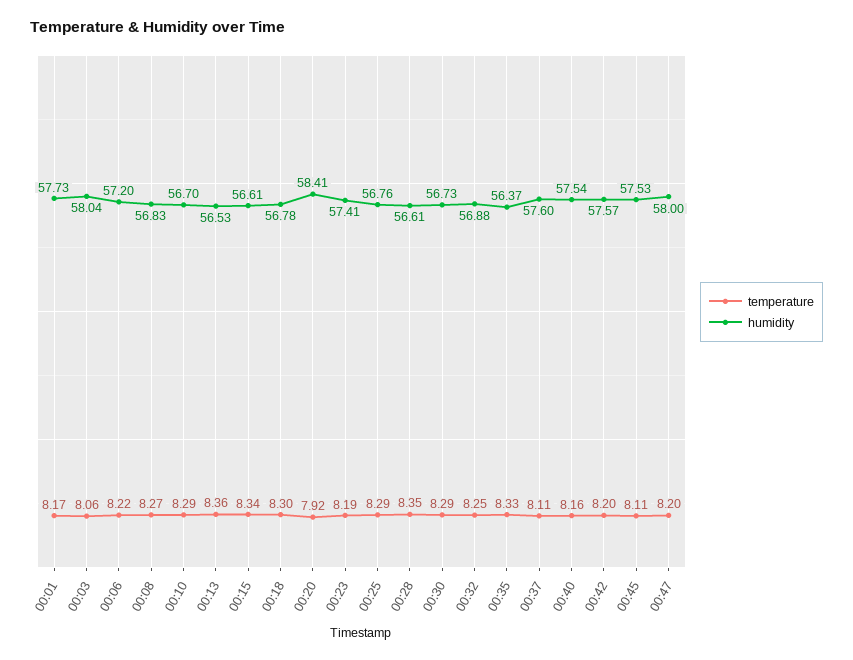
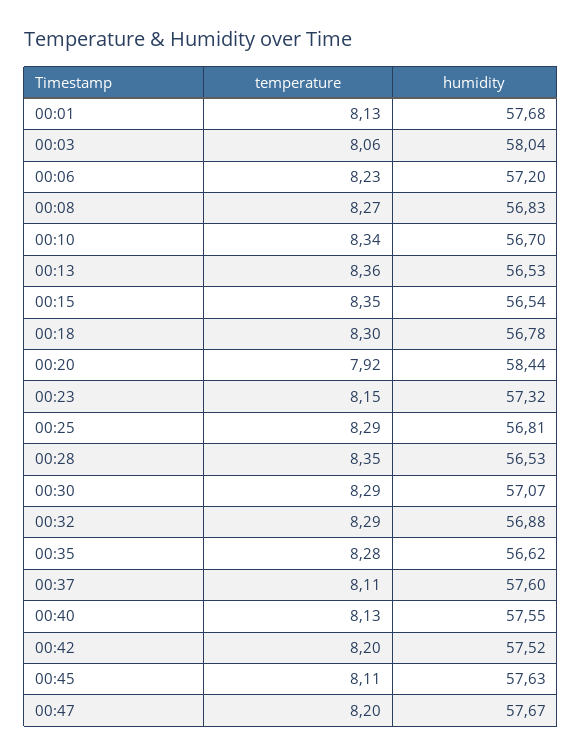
temperature, 00:01: 8.17 -> 8.13
humidity, 00:01: 57.73 -> 57.68
temperature, 00:06: 8.22 -> 8.23
temperature, 00:10: 8.29 -> 8.34
temperature, 00:15: 8.34 -> 8.35
humidity, 00:15: 56.61 -> 56.54
humidity, 00:20: 58.41 -> 58.44
temperature, 00:23: 8.19 -> 8.15
humidity, 00:23: 57.41 -> 57.32
humidity, 00:25: 56.76 -> 56.81
humidity, 00:28: 56.61 -> 56.53
humidity, 00:30: 56.73 -> 57.07
temperature, 00:32: 8.25 -> 8.29
temperature, 00:35: 8.33 -> 8.28
humidity, 00:35: 56.37 -> 56.62
temperature, 00:40: 8.16 -> 8.13
humidity, 00:40: 57.54 -> 57.55
humidity, 00:42: 57.57 -> 57.52
humidity, 00:45: 57.53 -> 57.63
humidity, 00:47: 58 -> 57.67

